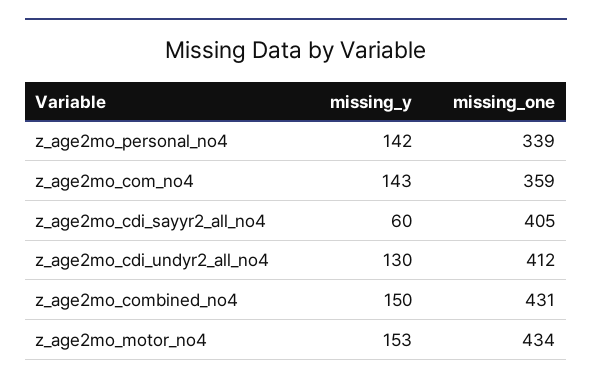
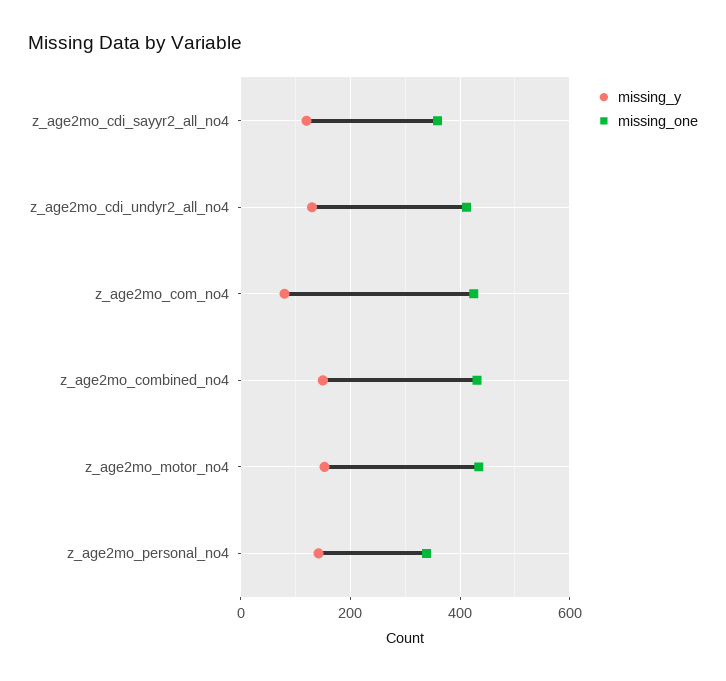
missing_y, z_age2mo_com_no4: 143 -> 80
missing_one, z_age2mo_com_no4: 359 -> 420
missing_y, z_age2mo_cdi_sayyr2_all_no4: 60 -> 120
missing_one, z_age2mo_cdi_sayyr2_all_no4: 405 -> 360

